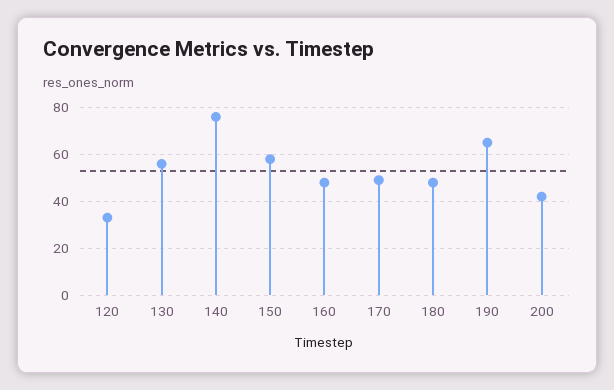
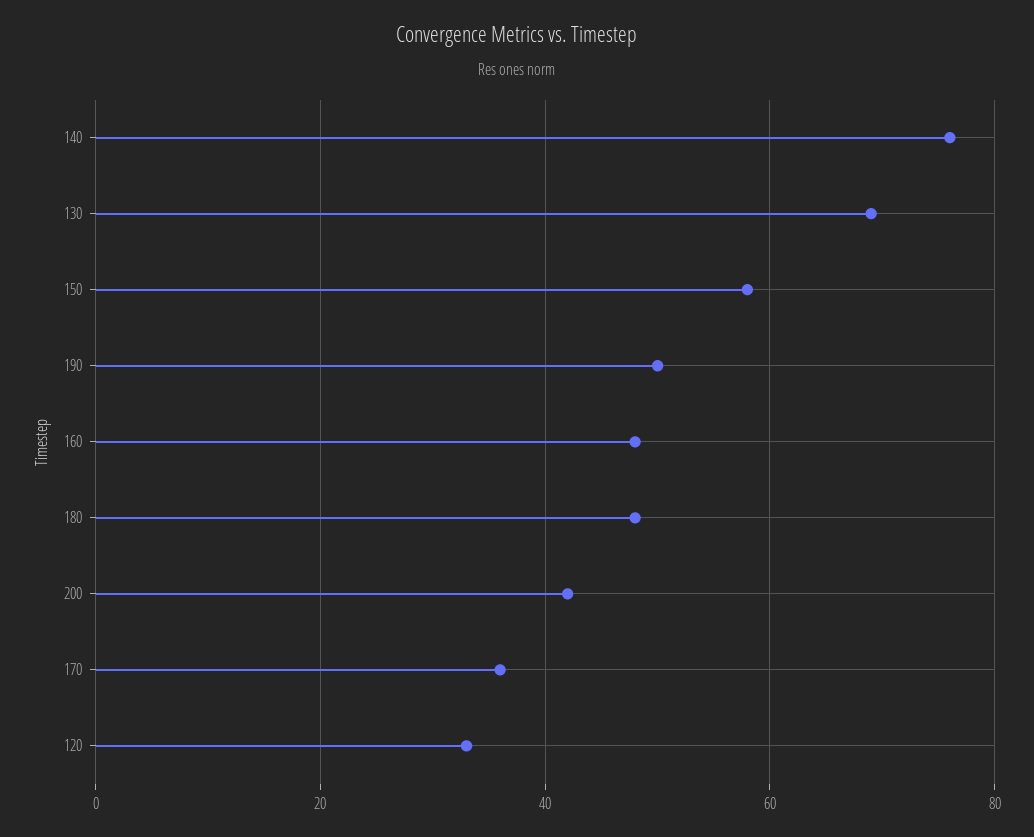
130: 55 -> 70
170: 50 -> 35
190: 65 -> 50

